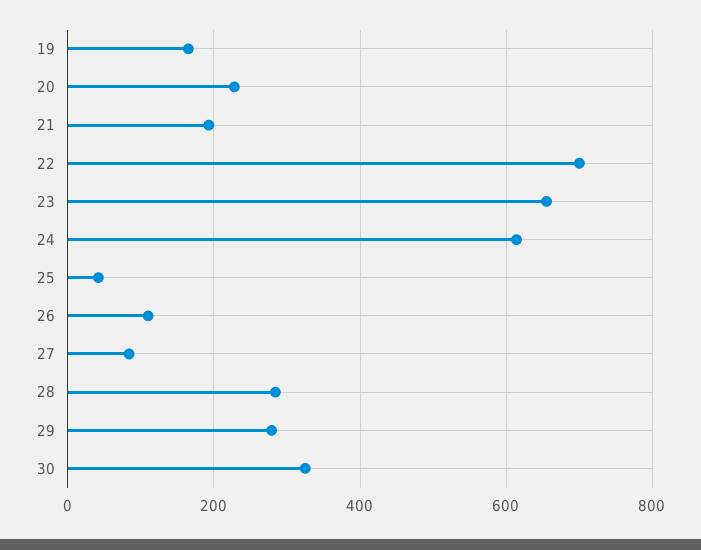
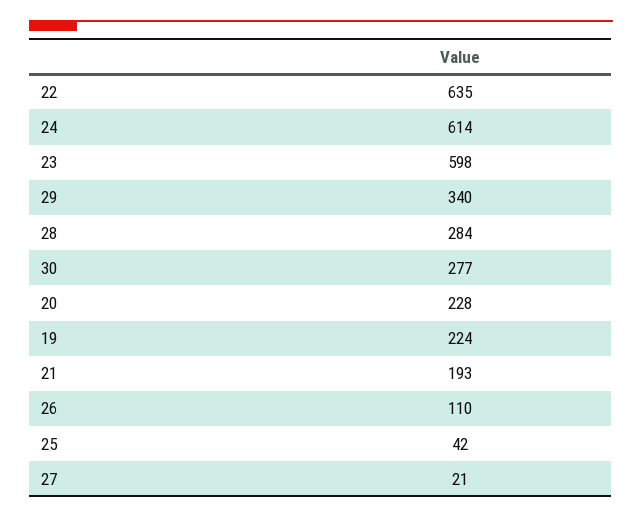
19: 160 -> 224
22: 700 -> 635
23: 660 -> 598
27: 80 -> 21
29: 280 -> 340
30: 320 -> 277

